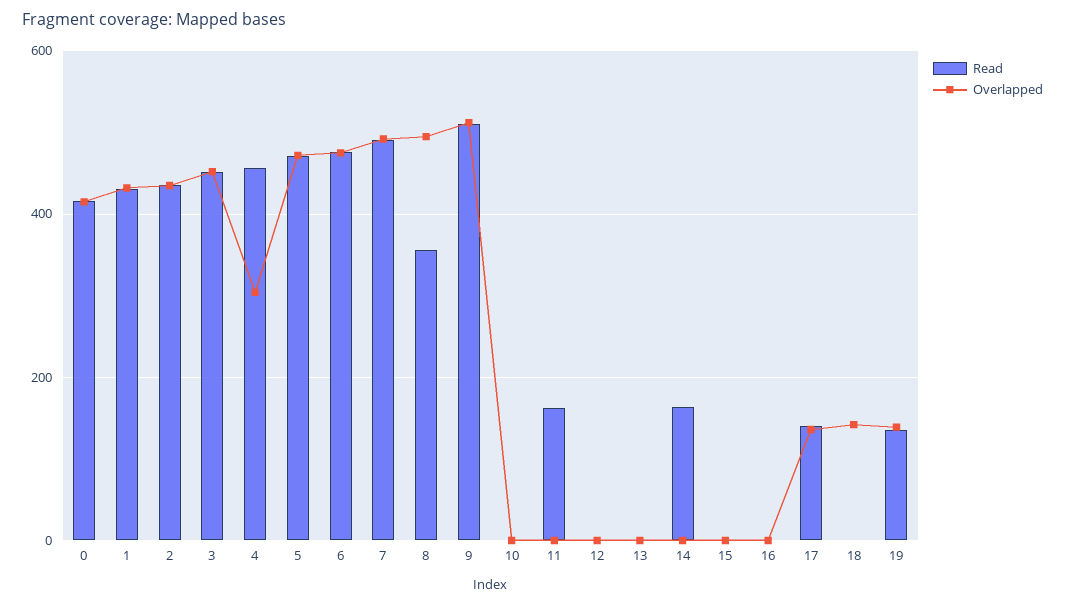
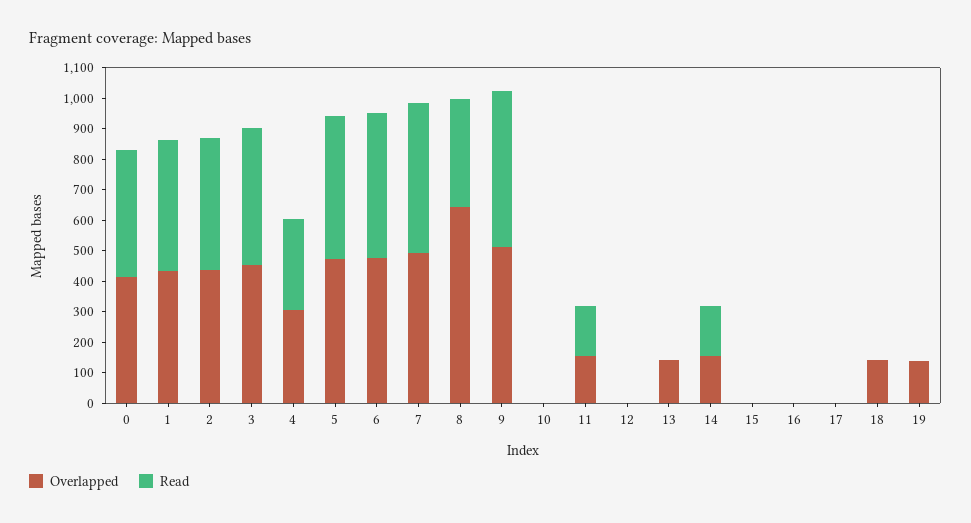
Read, 4: 460 -> 300
Overlapped, 8: 500 -> 650
Overlapped, 11: 0 -> 150
Overlapped, 13: 0 -> 150
Overlapped, 14: 0 -> 150
Read, 17: 140 -> 0
Overlapped, 17: 140 -> 0
Read, 19: 140 -> 0

